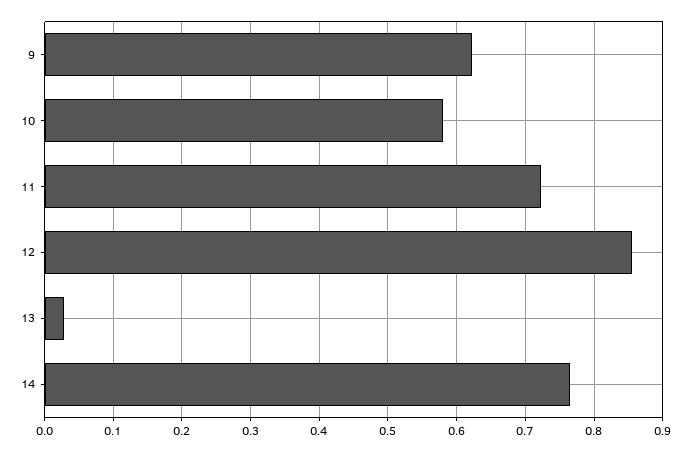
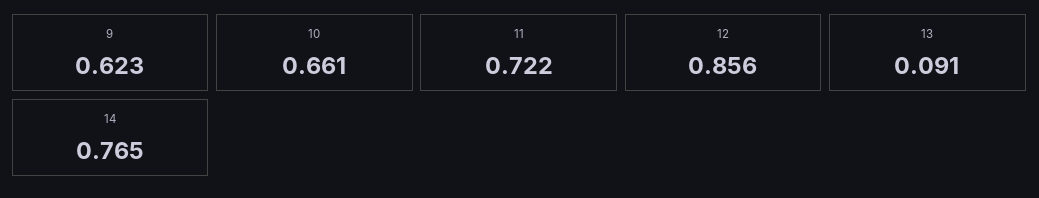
10: 0.58 -> 0.661
13: 0.03 -> 0.091

